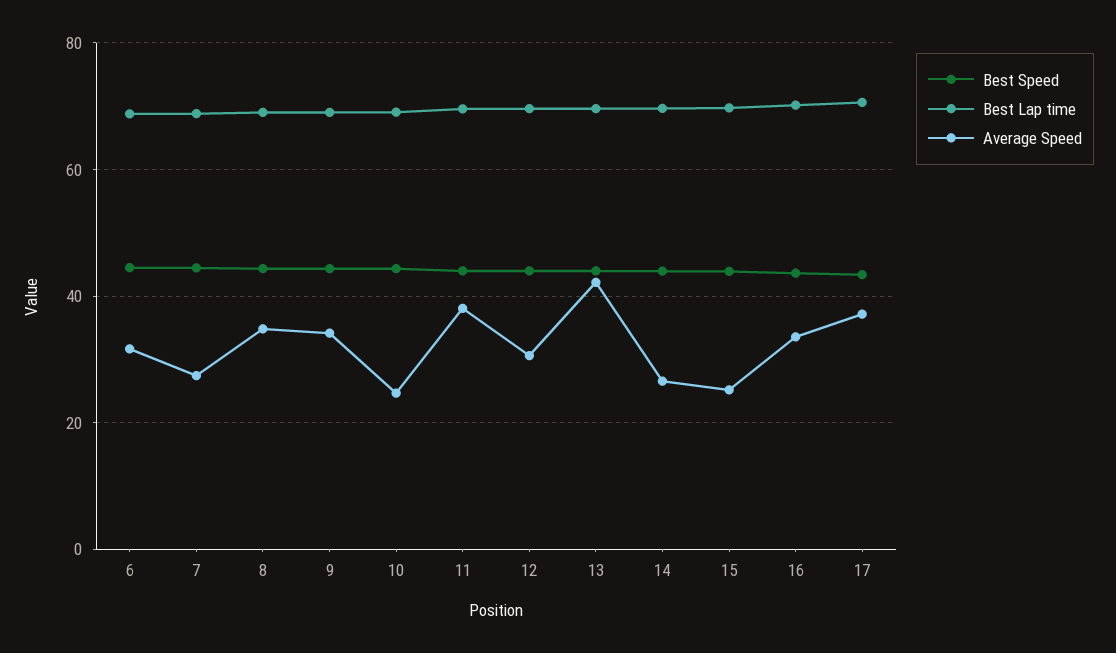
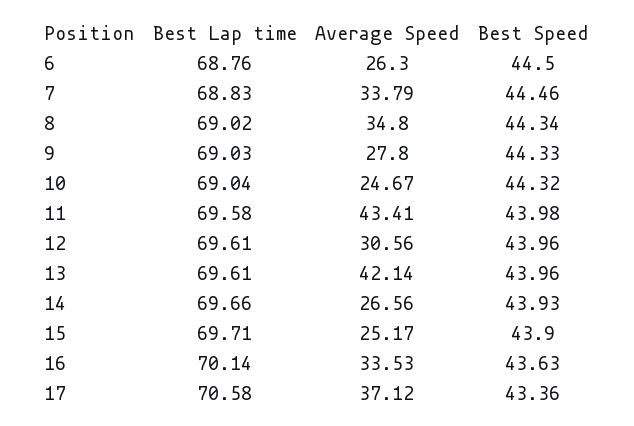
Average Speed, 6: 32 -> 26.3
Average Speed, 7: 28 -> 33.79
Average Speed, 9: 34 -> 27.8
Average Speed, 11: 38 -> 43.41

